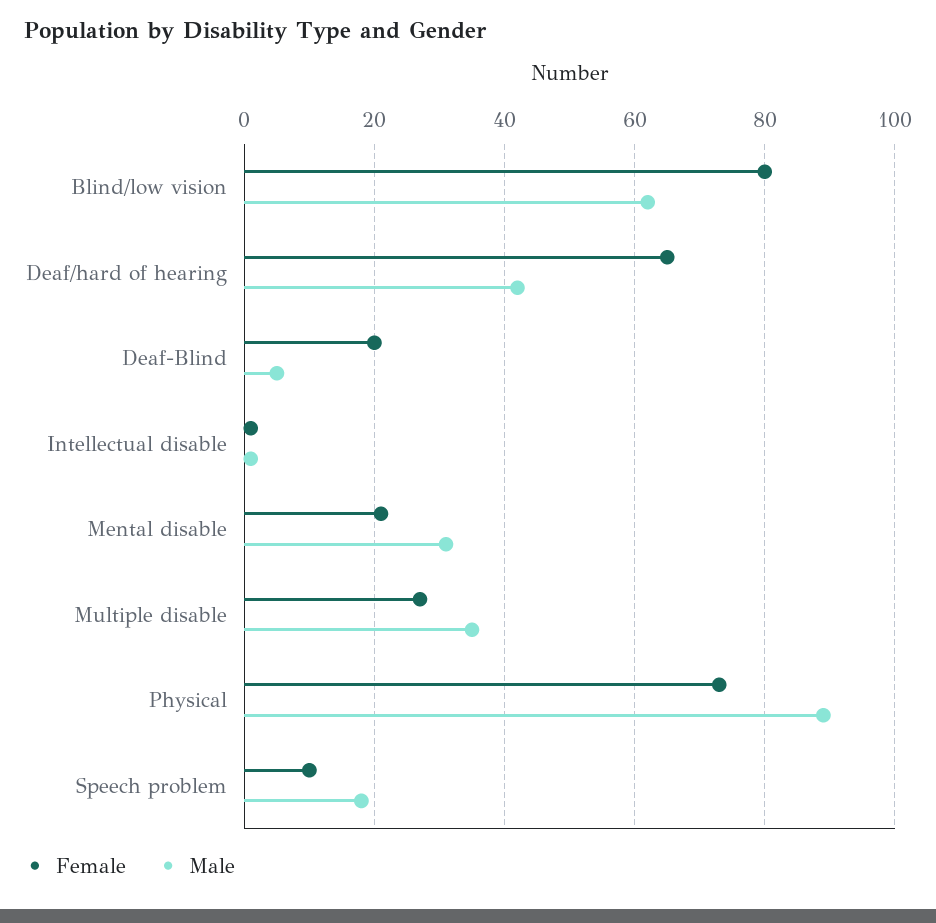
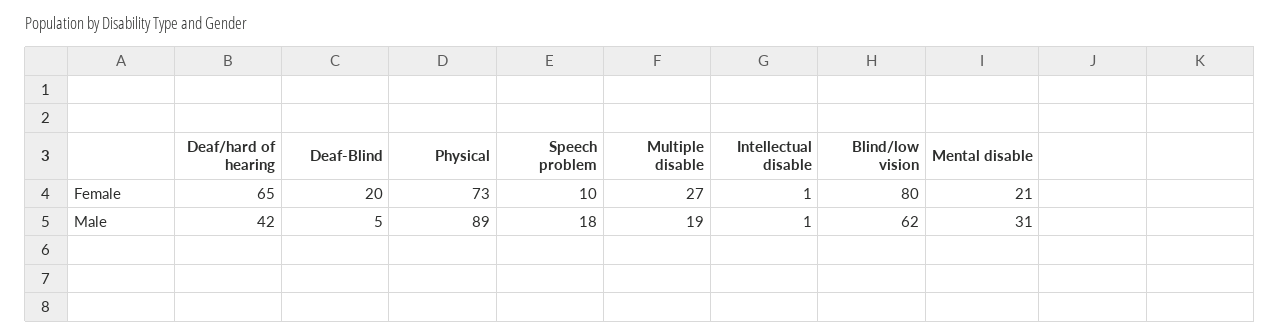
Male, Multiple disable: 35 -> 19

